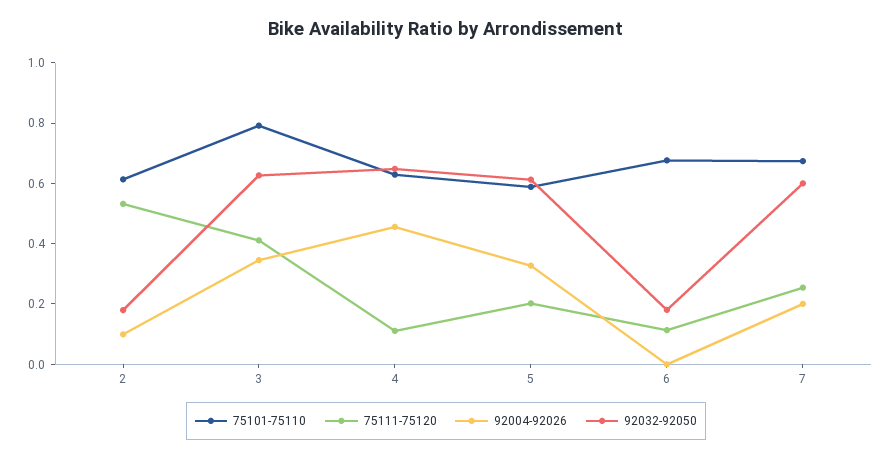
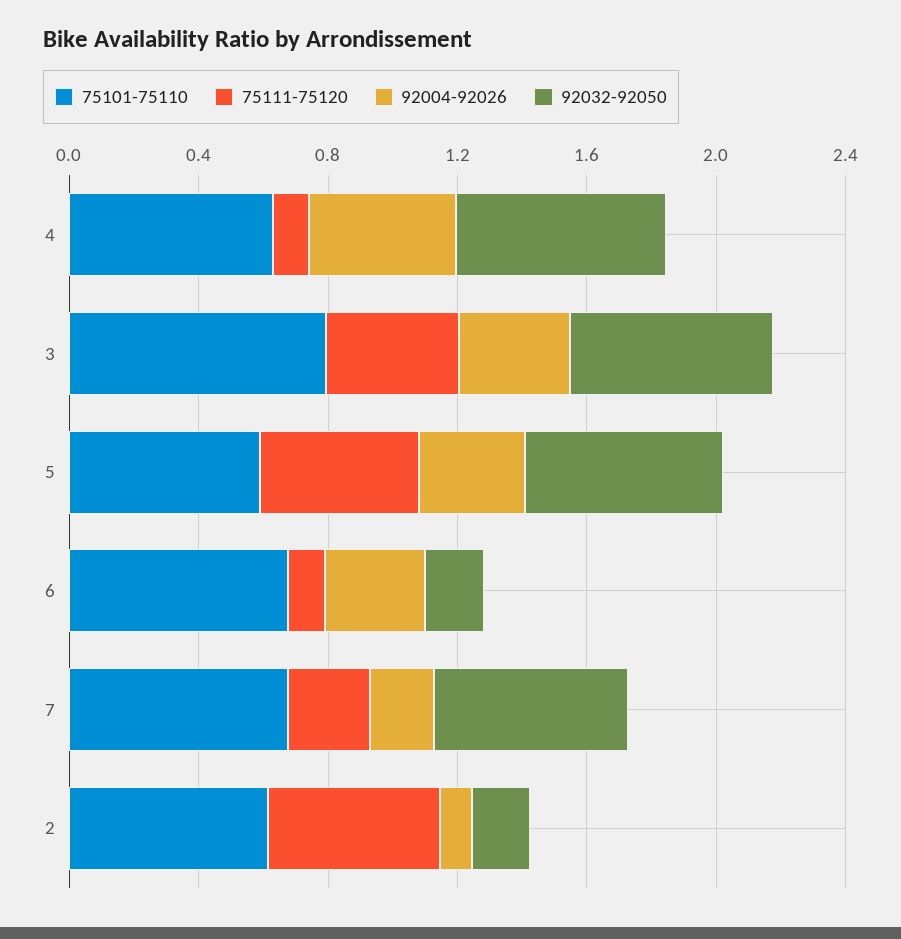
75111-75120, 5: 0.2 -> 0.5
92004-92026, 6: 0 -> 0.3

